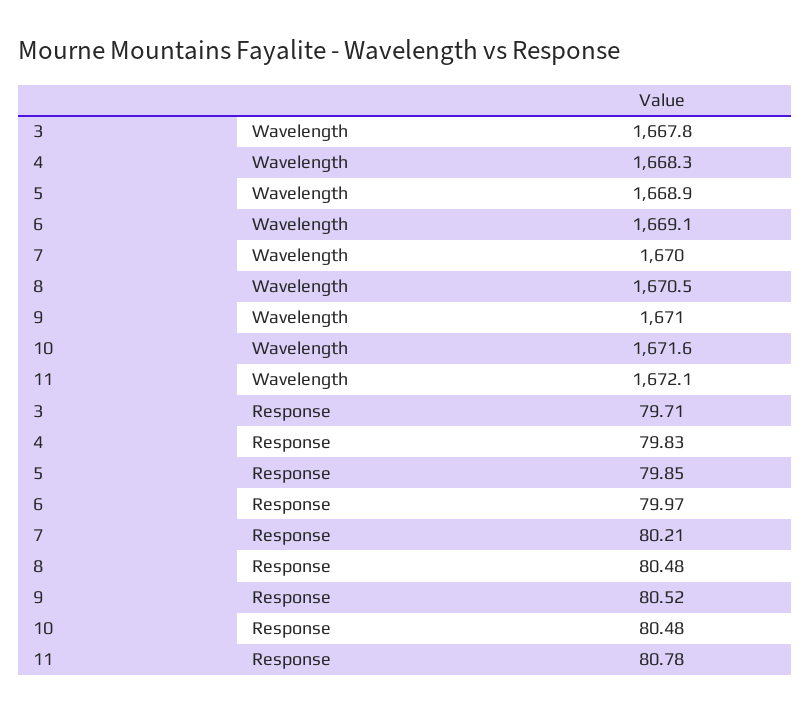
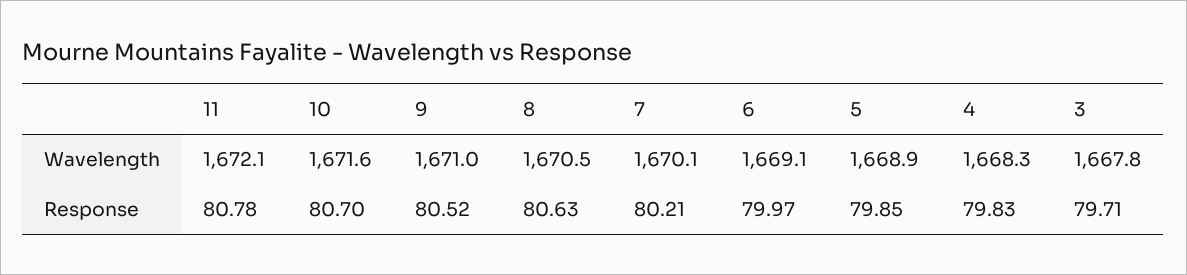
7, Wavelength: 1670 -> 1670.1
8, Response: 80.48 -> 80.63
10, Response: 80.48 -> 80.7

